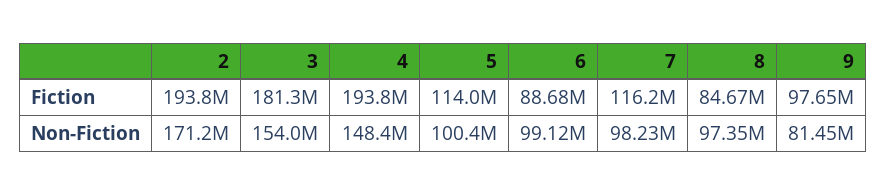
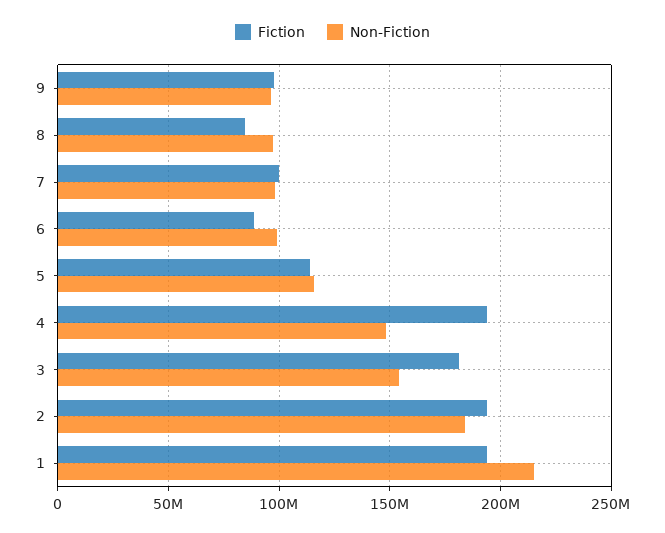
Fiction, 7: 116200000 -> 100000000
Non-Fiction, 2: 171200000 -> 185000000
Non-Fiction, 5: 100400000 -> 115000000
Non-Fiction, 9: 81450000 -> 95000000
Fiction, 1: none -> 195000000
Non-Fiction, 1: none -> 215000000

